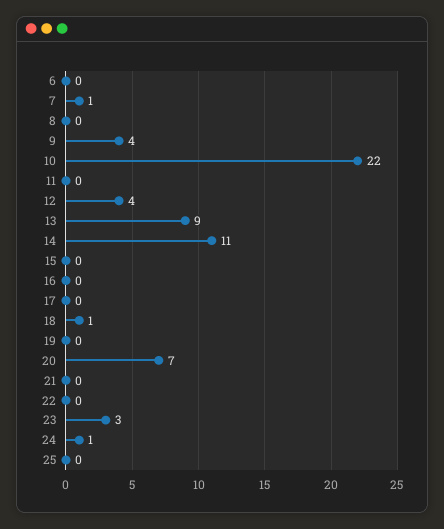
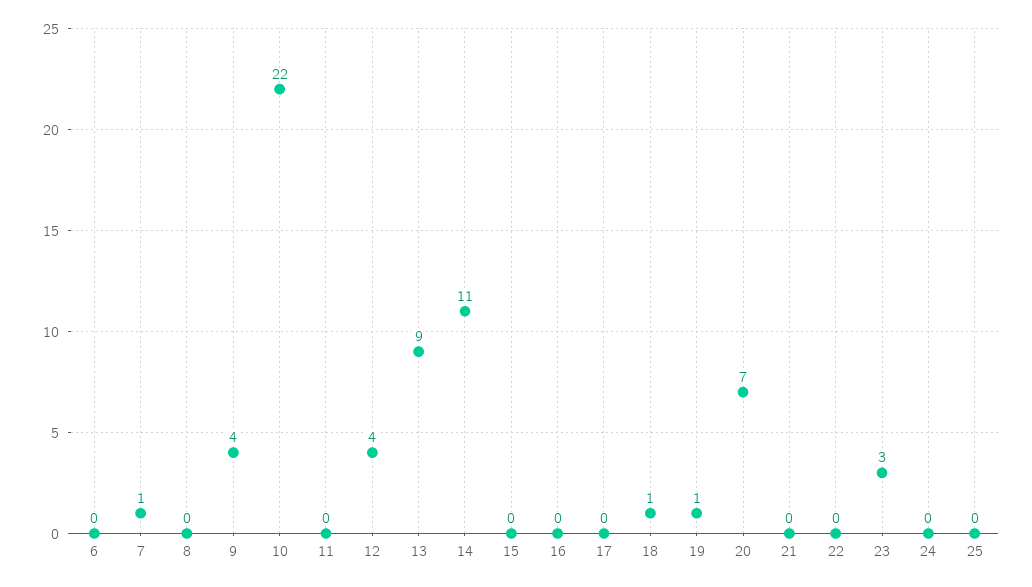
19: 0 -> 1
24: 1 -> 0

